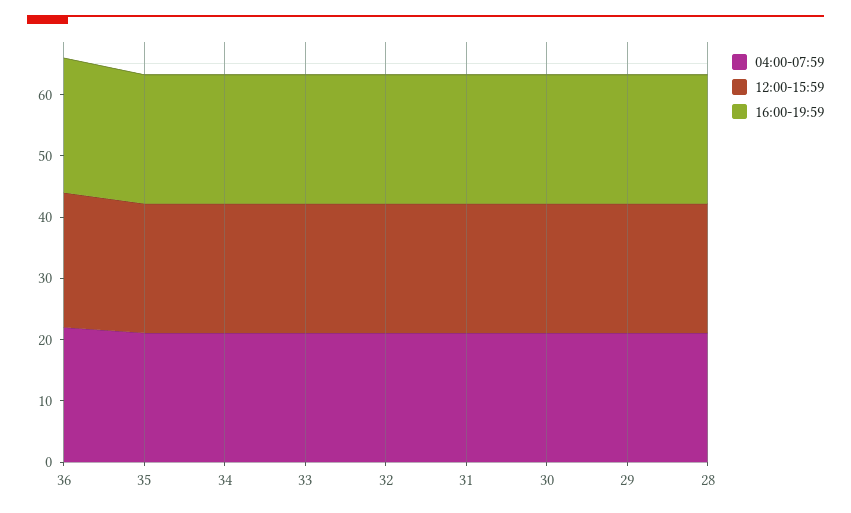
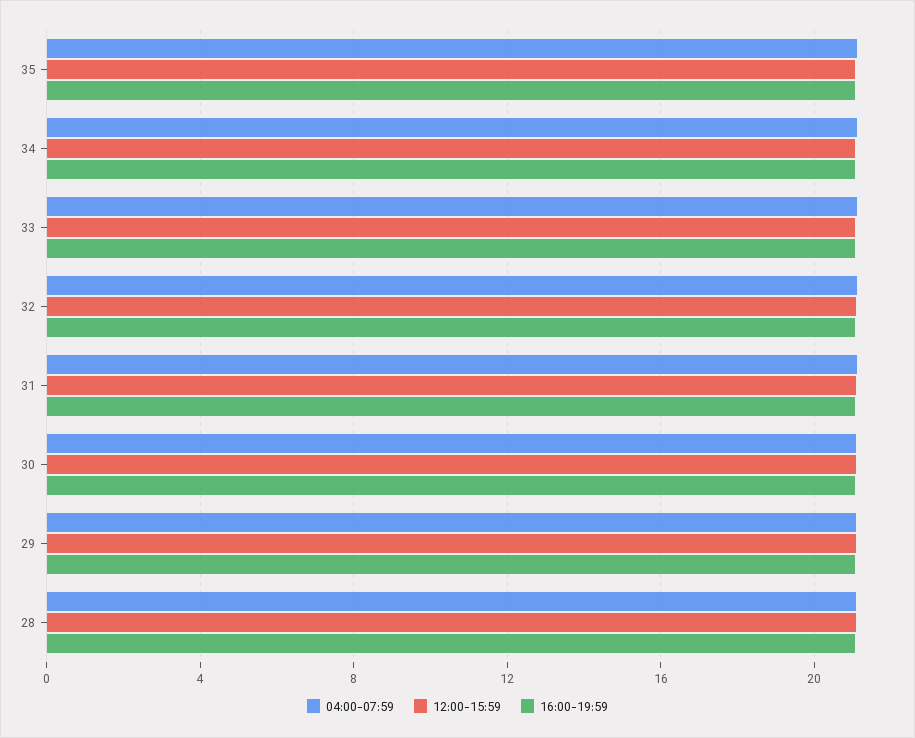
04:00-07:59, 36: 22 -> none
12:00-15:59, 36: 22 -> none
16:00-19:59, 36: 22 -> none

